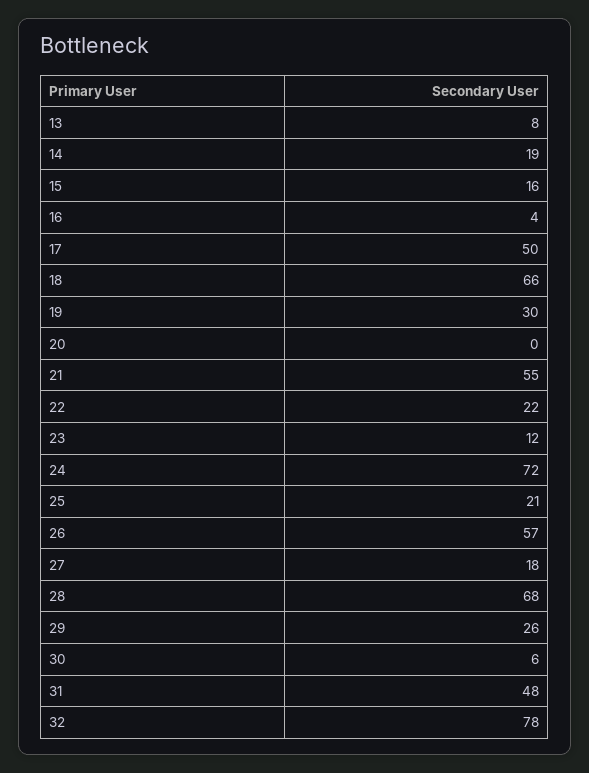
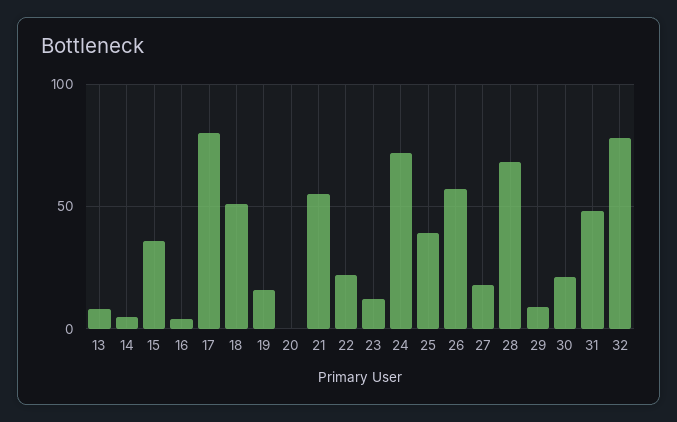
14: 19 -> 5
15: 16 -> 35
17: 50 -> 80
18: 66 -> 50
19: 30 -> 15
25: 21 -> 40
29: 26 -> 10
30: 6 -> 20

